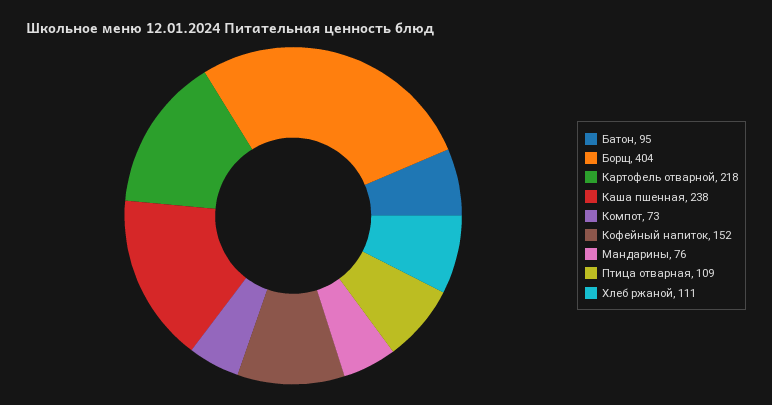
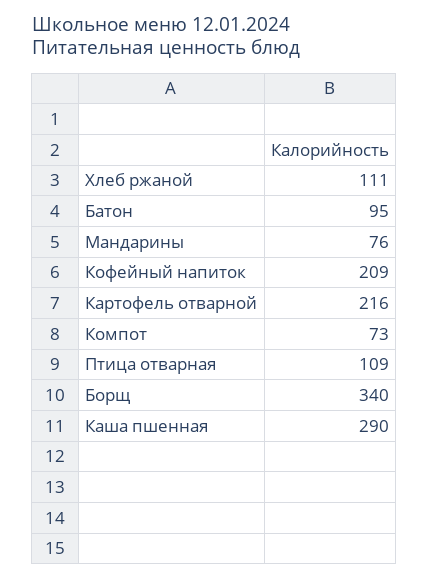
Борщ: 404 -> 340
Картофель отварной: 218 -> 216
Каша пшенная: 238 -> 290
Кофейный напиток: 152 -> 209

